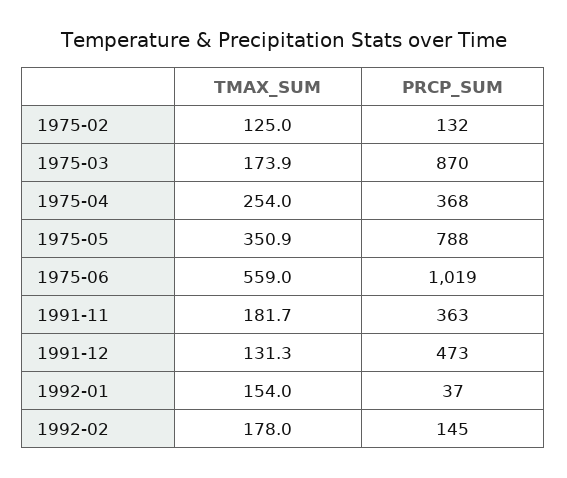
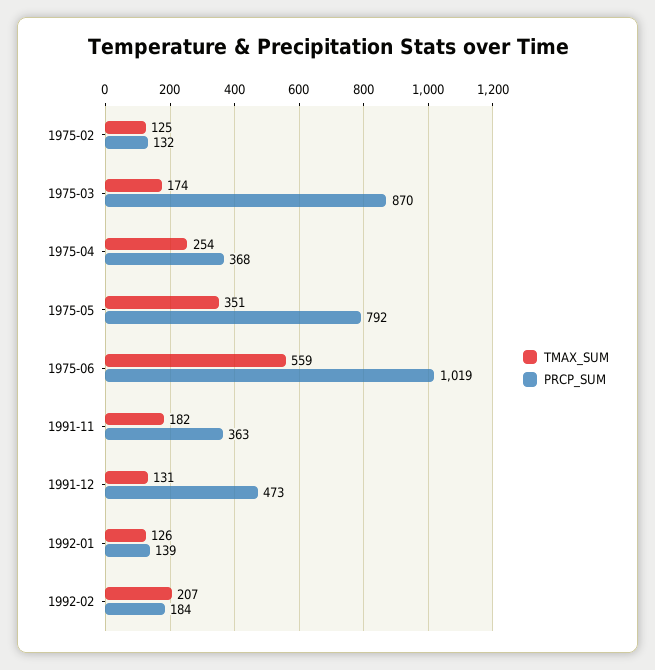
PRCP_SUM, 1975-05: 788 -> 792
TMAX_SUM, 1992-01: 154 -> 126
PRCP_SUM, 1992-01: 37 -> 139
TMAX_SUM, 1992-02: 178 -> 207
PRCP_SUM, 1992-02: 145 -> 184

